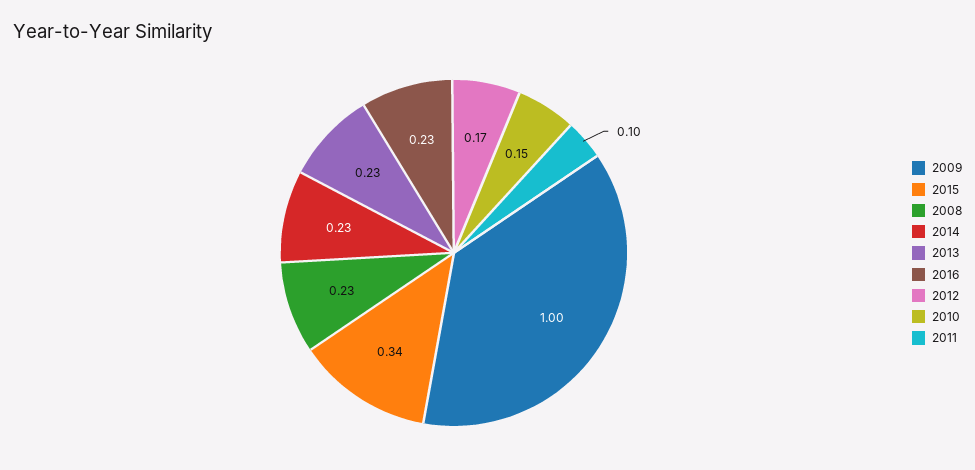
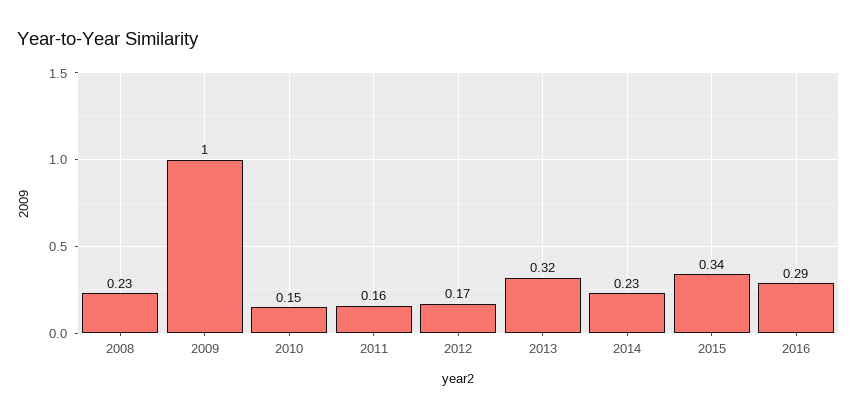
2013: 0.23 -> 0.32
2016: 0.23 -> 0.29
2011: 0.1 -> 0.16

